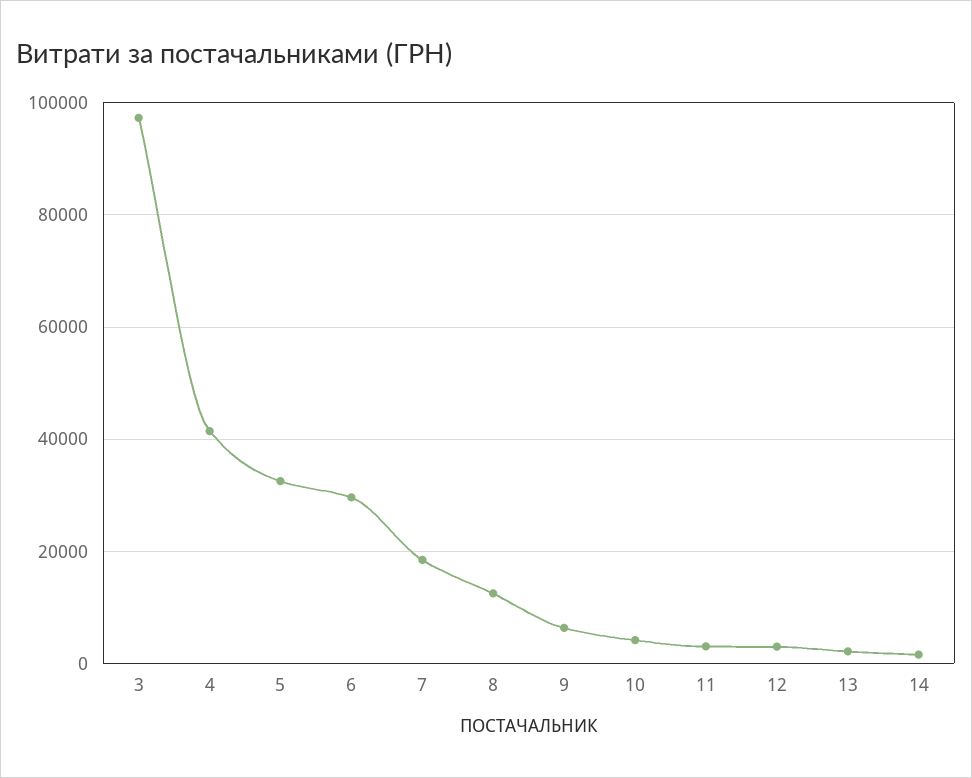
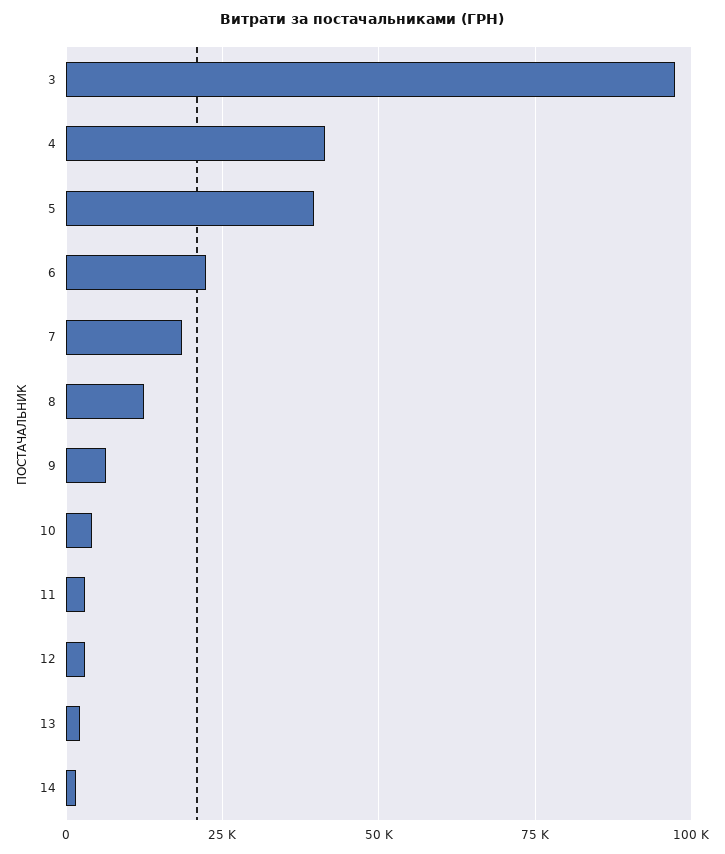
5: 32000 -> 40000
6: 30000 -> 22500

